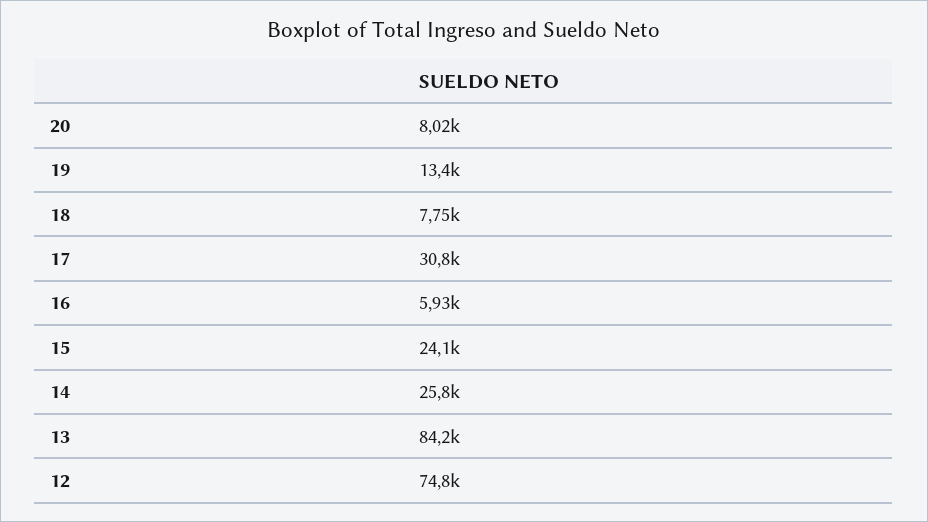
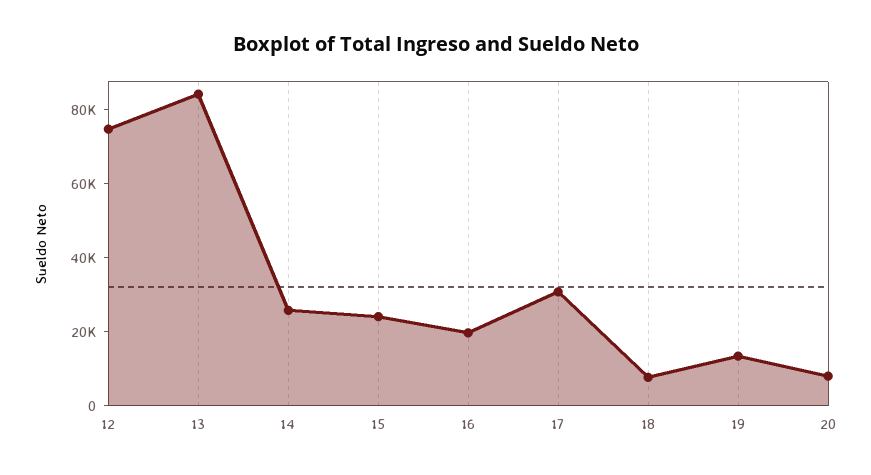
16: 5930 -> 20000

